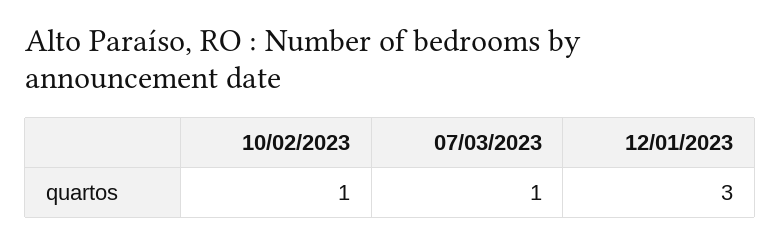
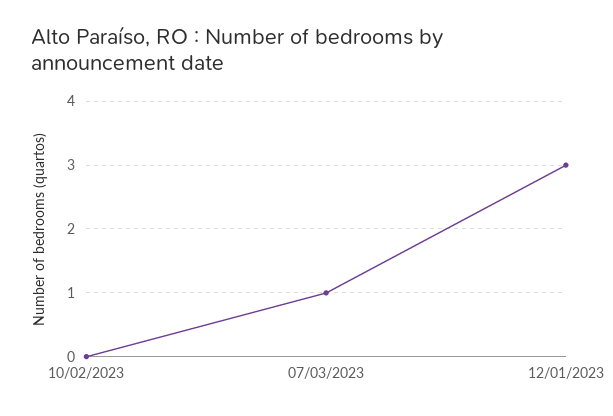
10/02/2023: 1 -> 0

